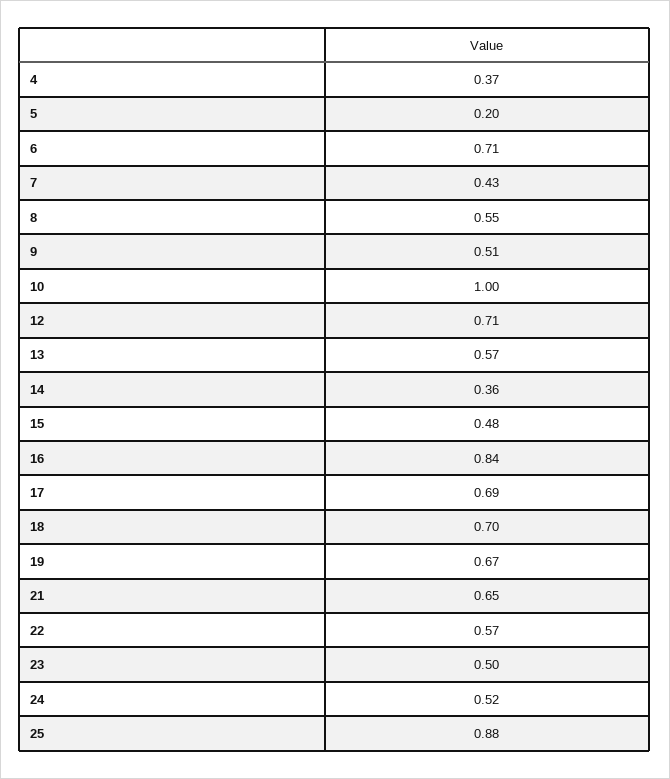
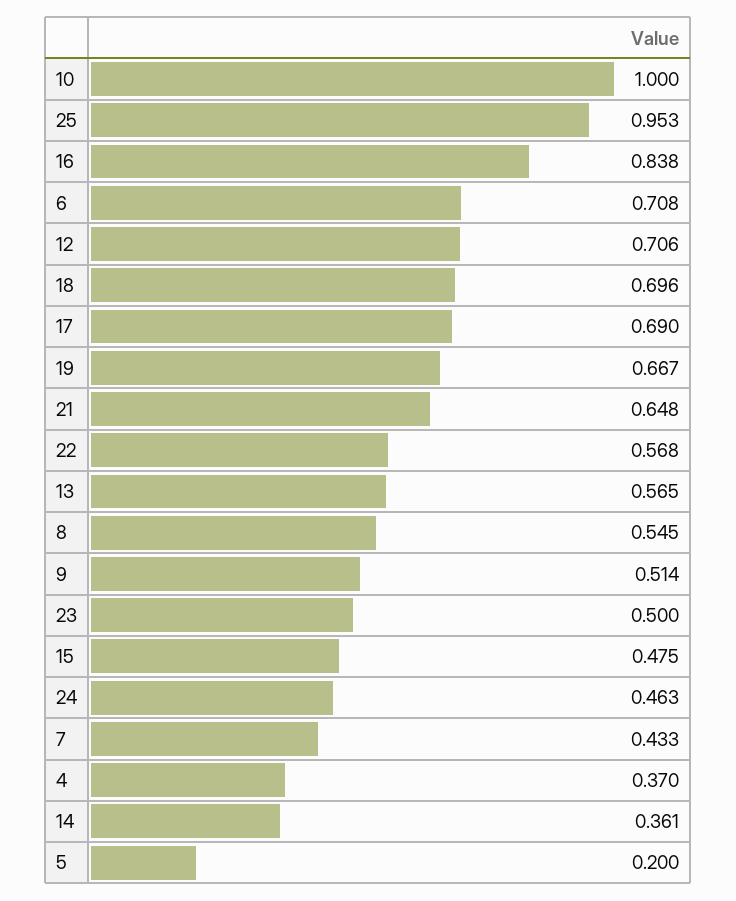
24: 0.52 -> 0.463
25: 0.88 -> 0.953

